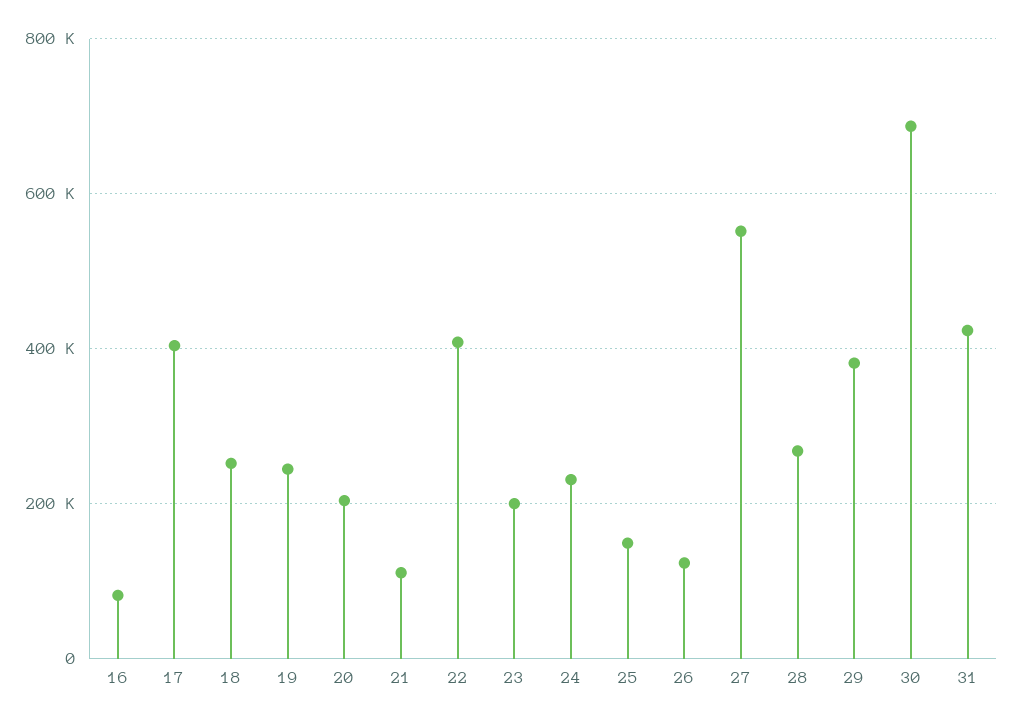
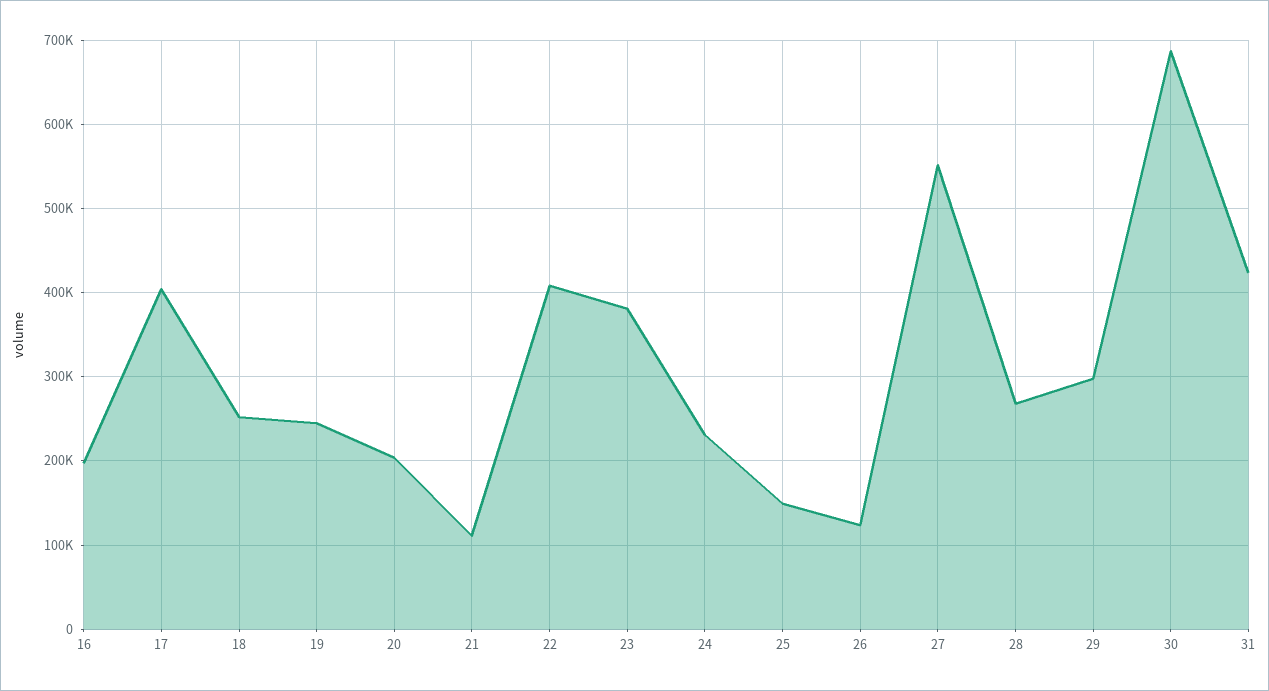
16: 80000 -> 200000
23: 200000 -> 380000
29: 380000 -> 300000

